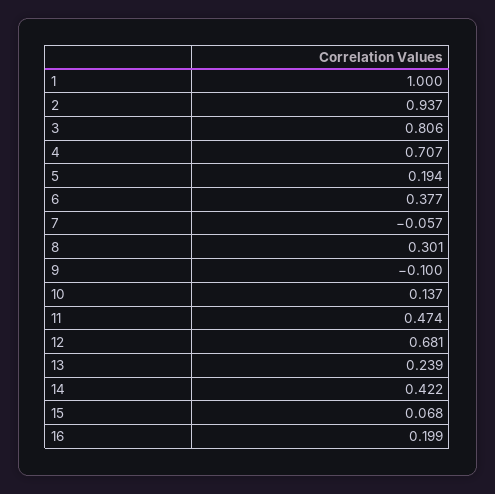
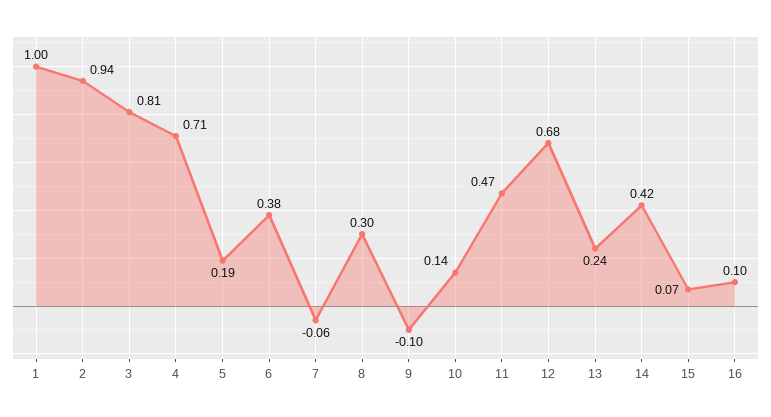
16: 0.199 -> 0.1

